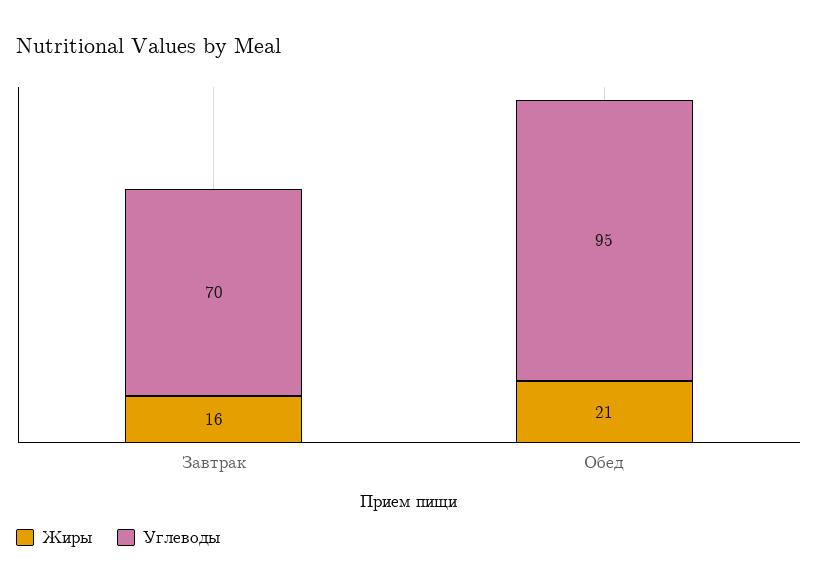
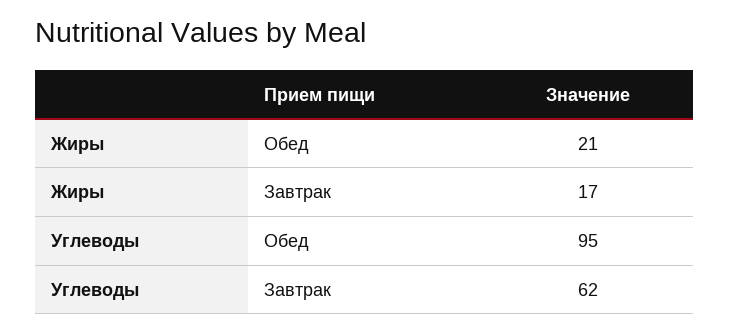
Жиры, Завтрак: 16 -> 17
Углеводы, Завтрак: 70 -> 62

